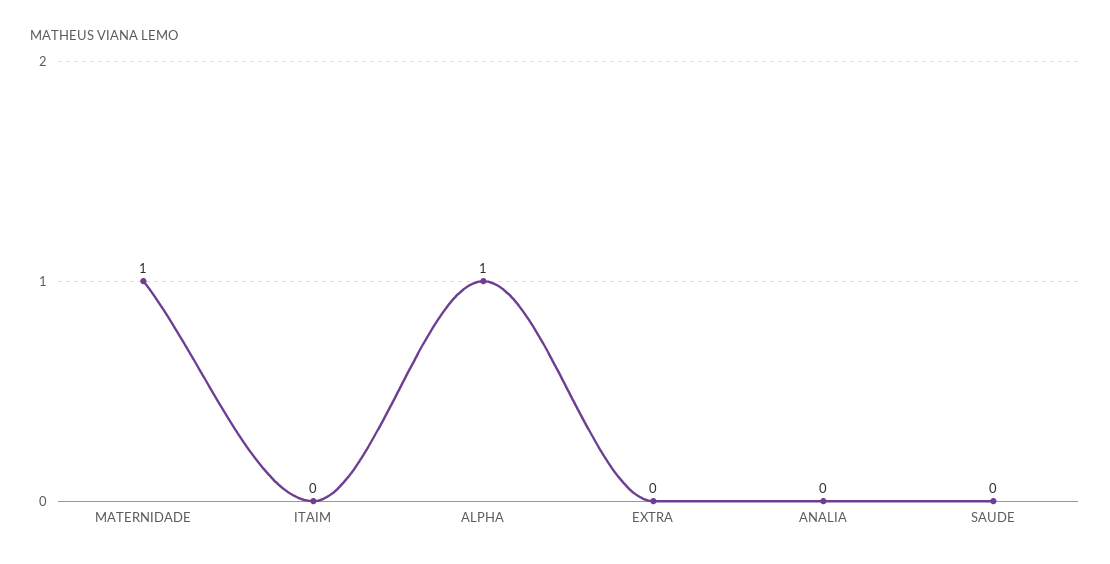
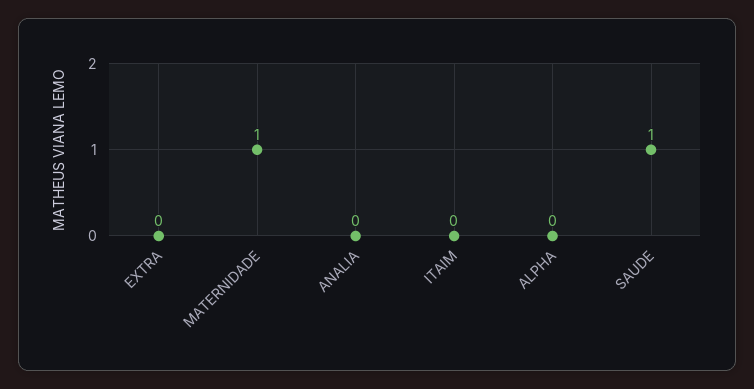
ALPHA: 1 -> 0
SAUDE: 0 -> 1

